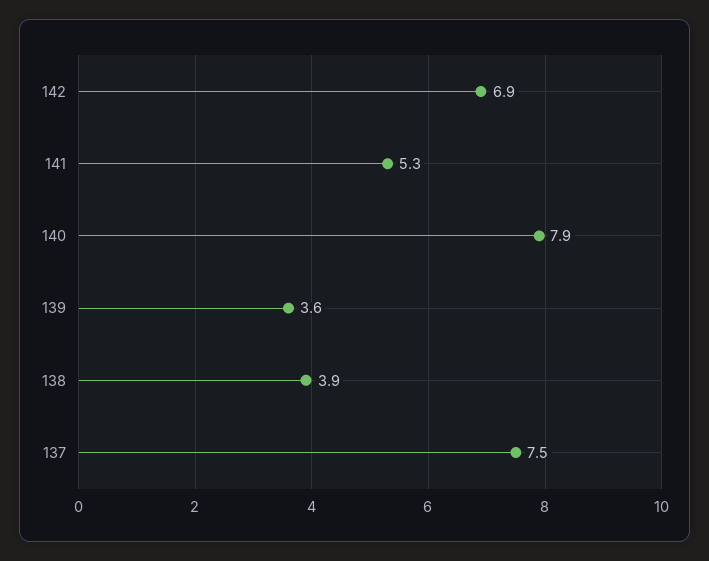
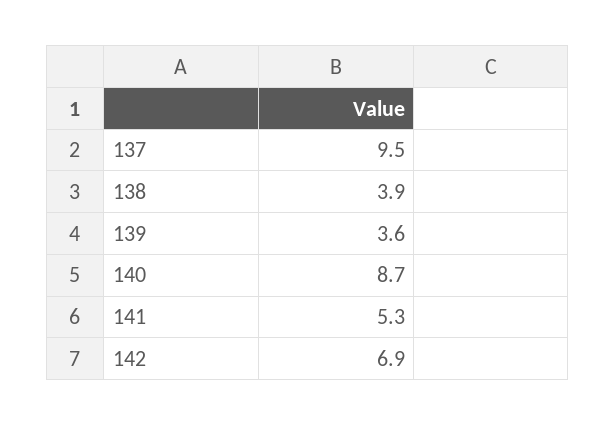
140: 7.9 -> 8.7
137: 7.5 -> 9.5

